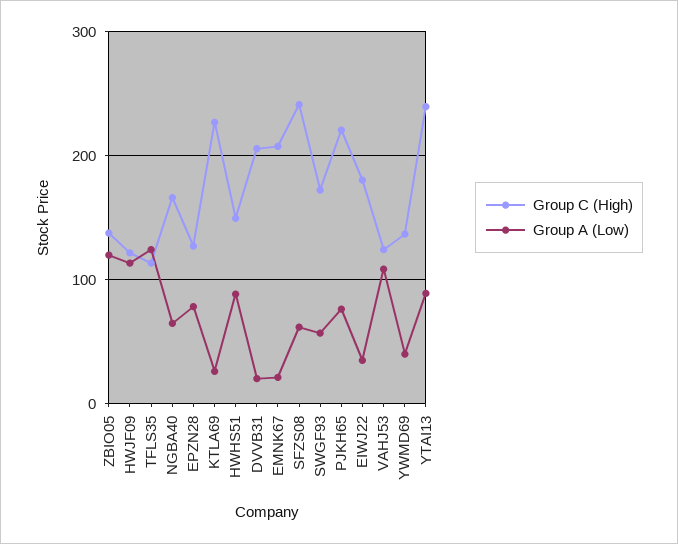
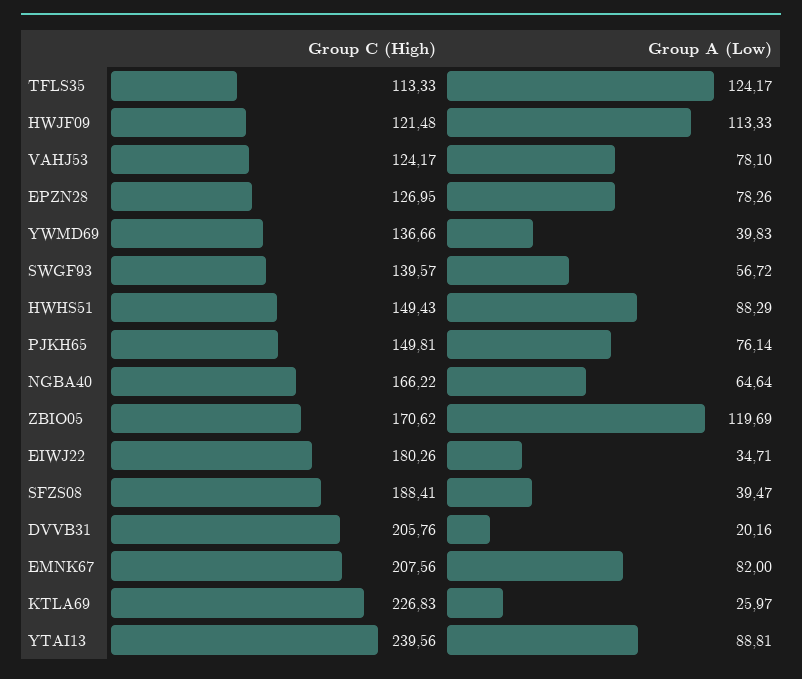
Group C (High), ZBIO05: 140 -> 170.62
Group A (Low), EMNK67: 20 -> 82
Group C (High), SFZS08: 240 -> 188.41
Group A (Low), SFZS08: 60 -> 39.47
Group C (High), SWGF93: 170 -> 139.57
Group C (High), PJKH65: 220 -> 149.81
Group A (Low), VAHJ53: 110 -> 78.1

